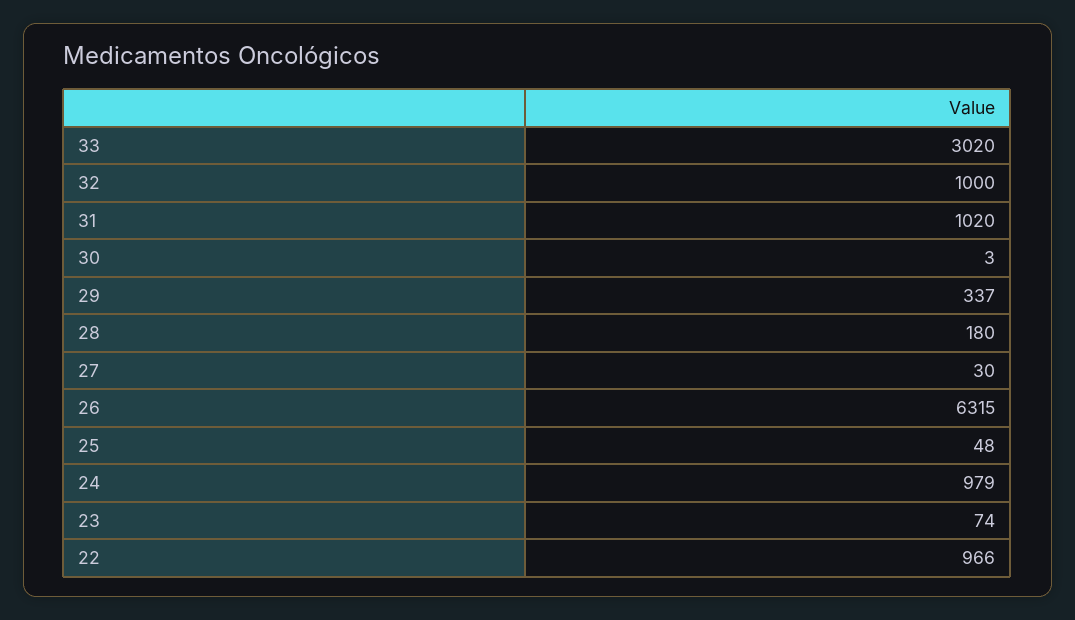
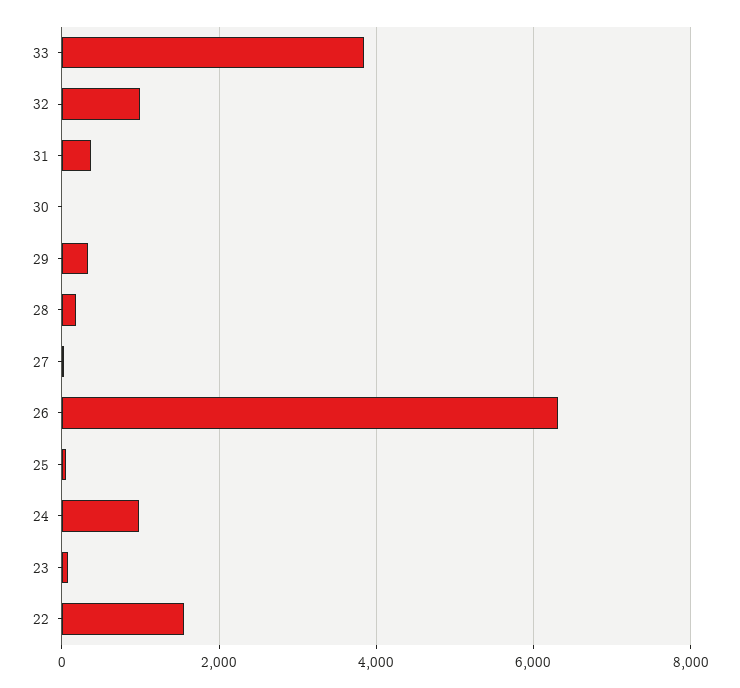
33: 3020 -> 3800
31: 1020 -> 400
22: 966 -> 1600

